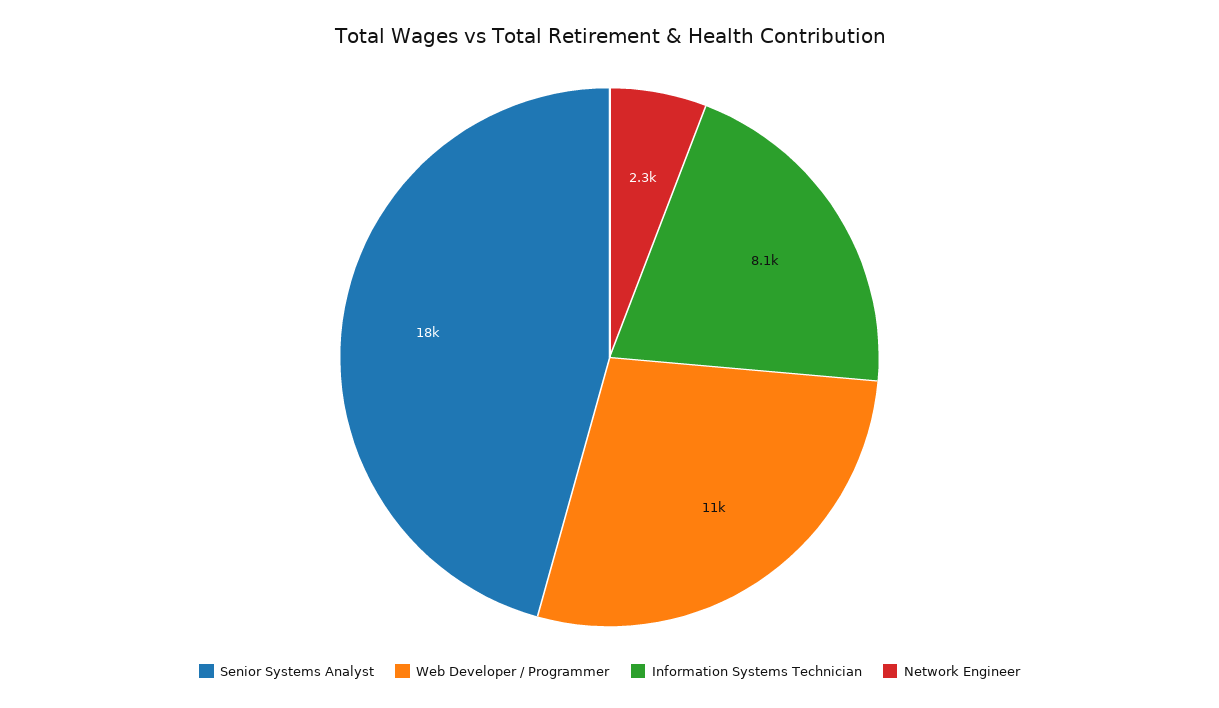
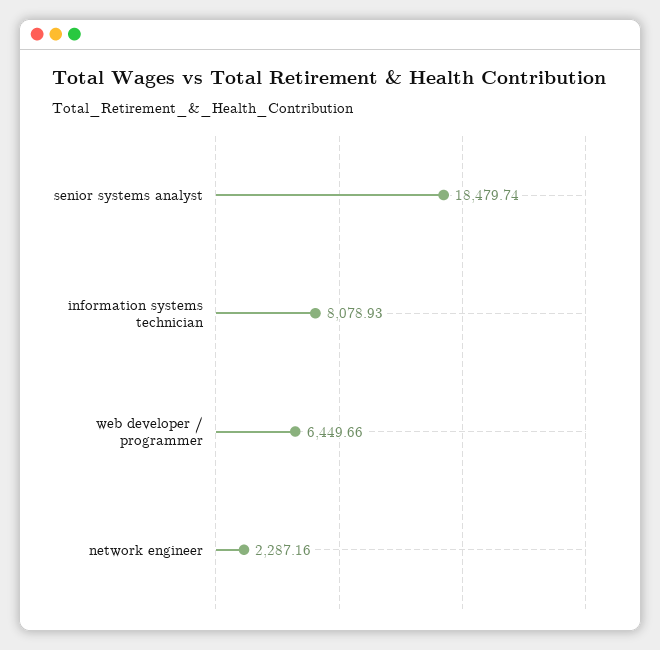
Web Developer / Programmer: 11000 -> 6449.66

